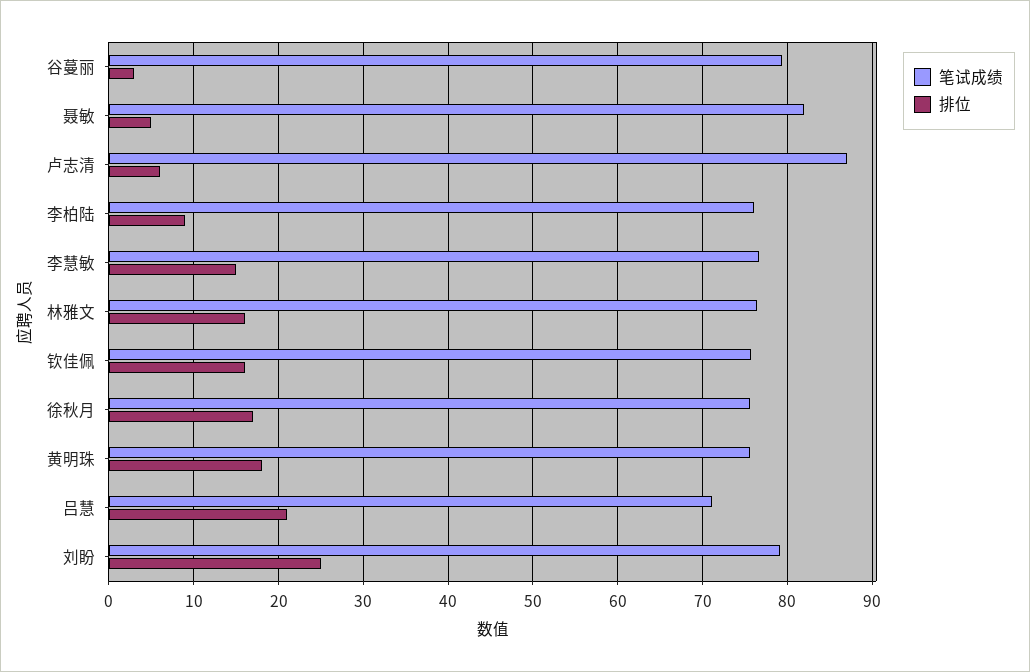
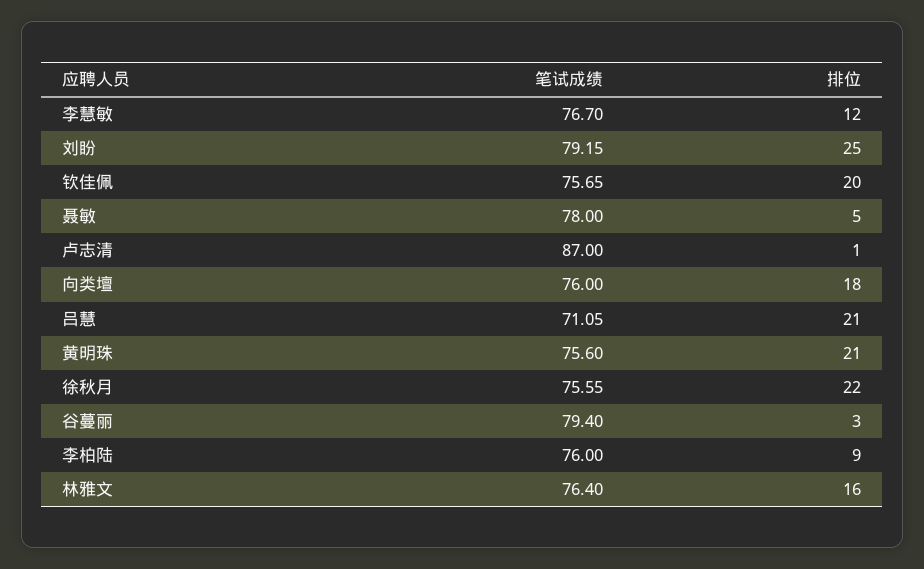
笔试成绩, 聂敏: 82 -> 78
排位, 卢志清: 6 -> 1
排位, 李慧敏: 15 -> 12
排位, 钦佳佩: 16 -> 20
排位, 徐秋月: 17 -> 22
排位, 黄明珠: 18 -> 21
笔试成绩, 向类壇: none -> 76
排位, 向类壇: none -> 18

